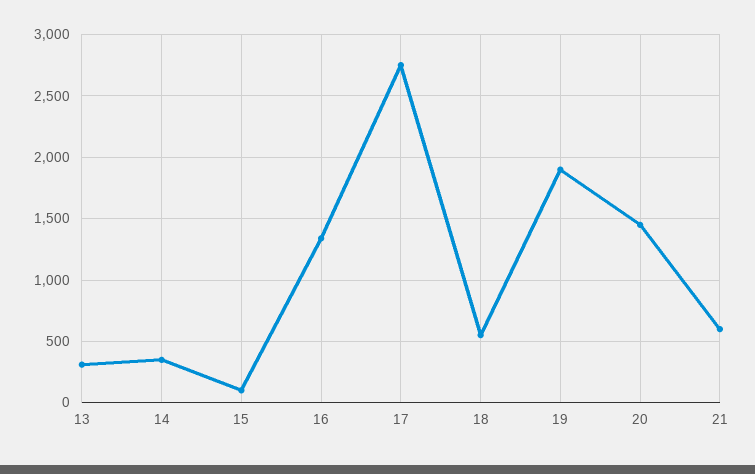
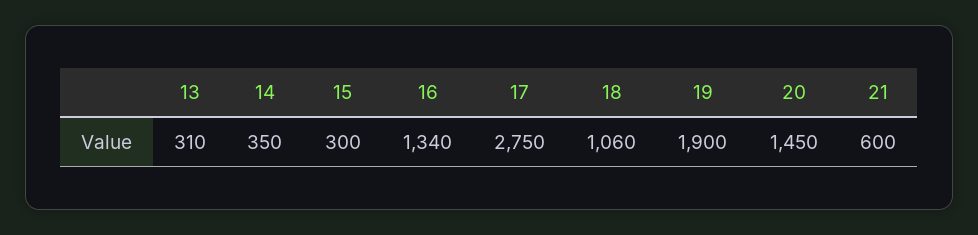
15: 100 -> 300
18: 550 -> 1060

